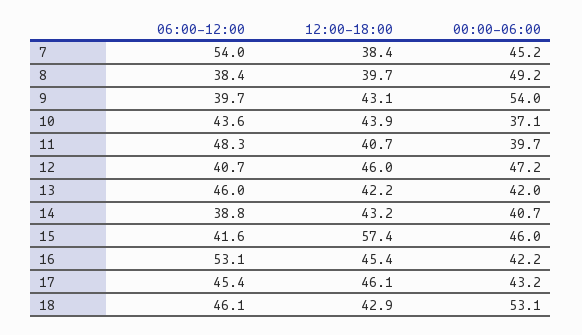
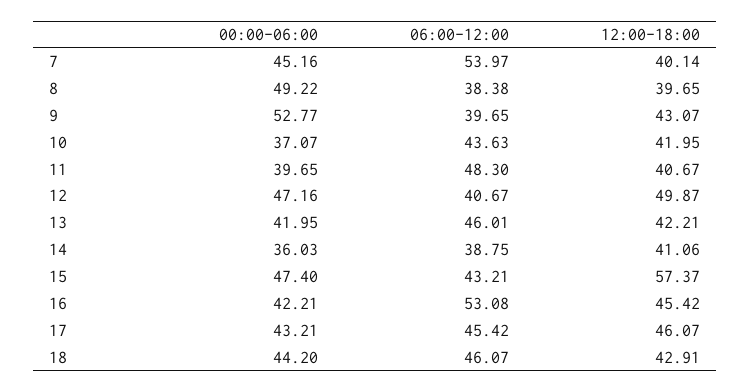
12:00-18:00, 7: 38.4 -> 40.14
00:00-06:00, 9: 54 -> 52.77
12:00-18:00, 10: 43.9 -> 41.95
12:00-18:00, 12: 46 -> 49.87
12:00-18:00, 14: 43.2 -> 41.06
00:00-06:00, 14: 40.7 -> 36.03
06:00-12:00, 15: 41.6 -> 43.21
00:00-06:00, 15: 46 -> 47.4
00:00-06:00, 18: 53.1 -> 44.2

